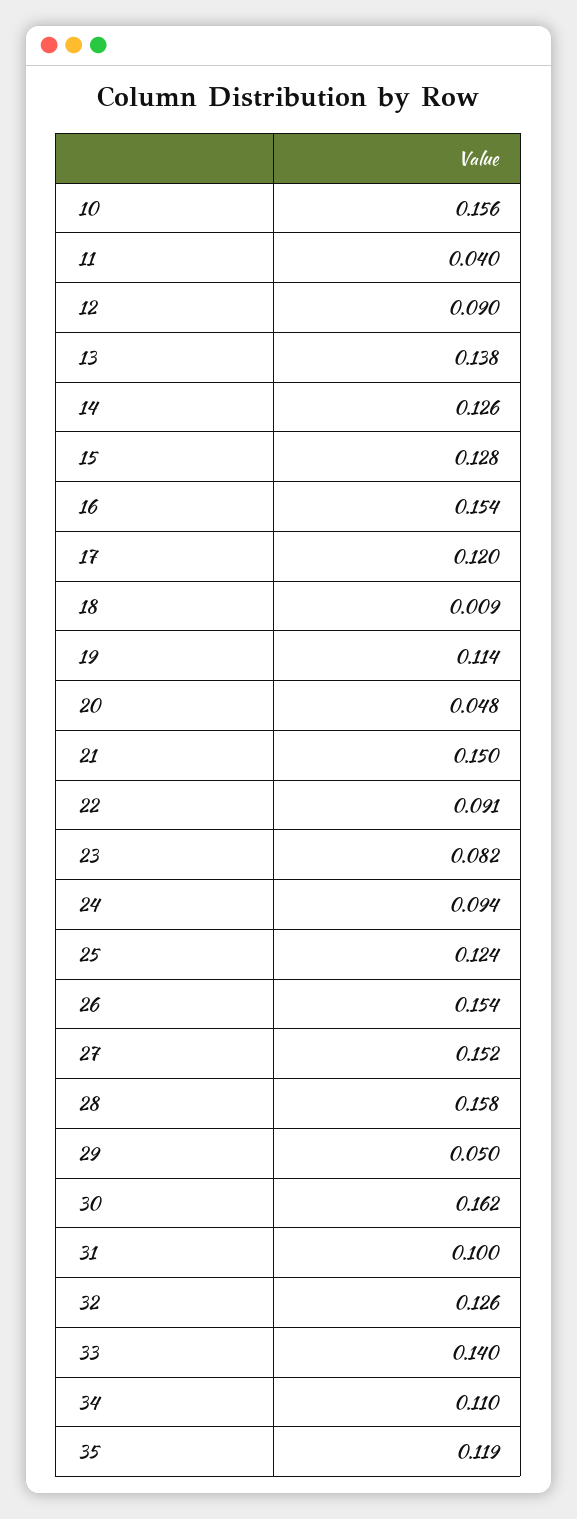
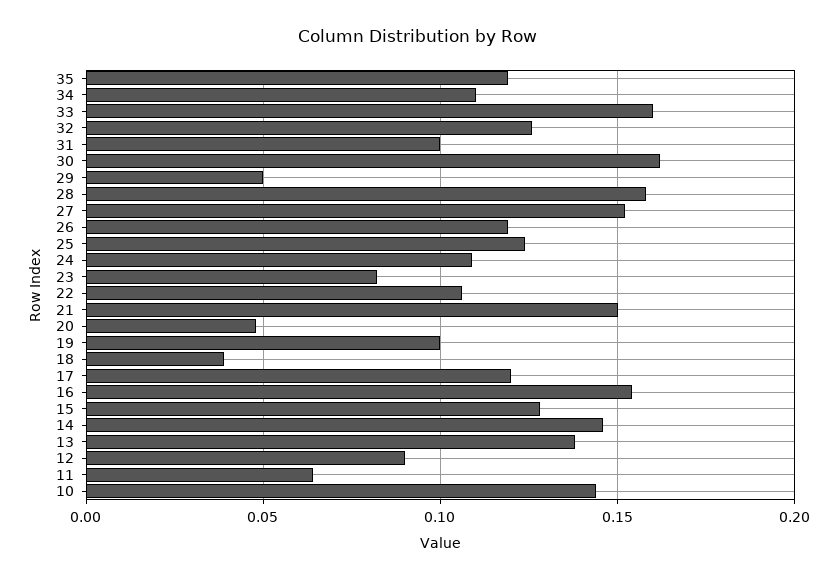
10: 0.156 -> 0.145
11: 0.04 -> 0.065
14: 0.126 -> 0.145
18: 0.009 -> 0.04
19: 0.114 -> 0.1
22: 0.091 -> 0.105
24: 0.094 -> 0.11
26: 0.154 -> 0.12
33: 0.14 -> 0.16

